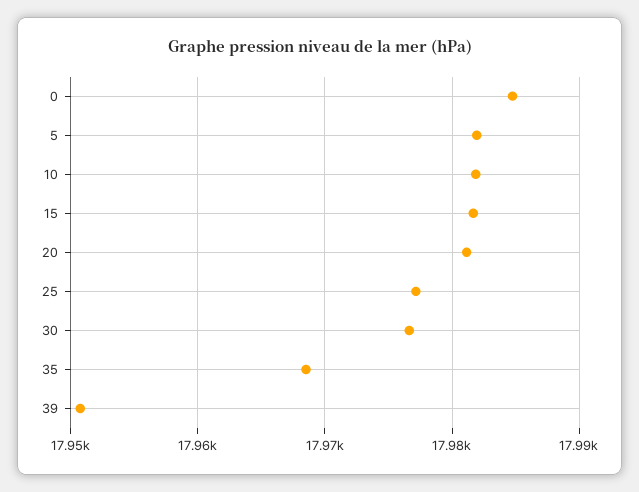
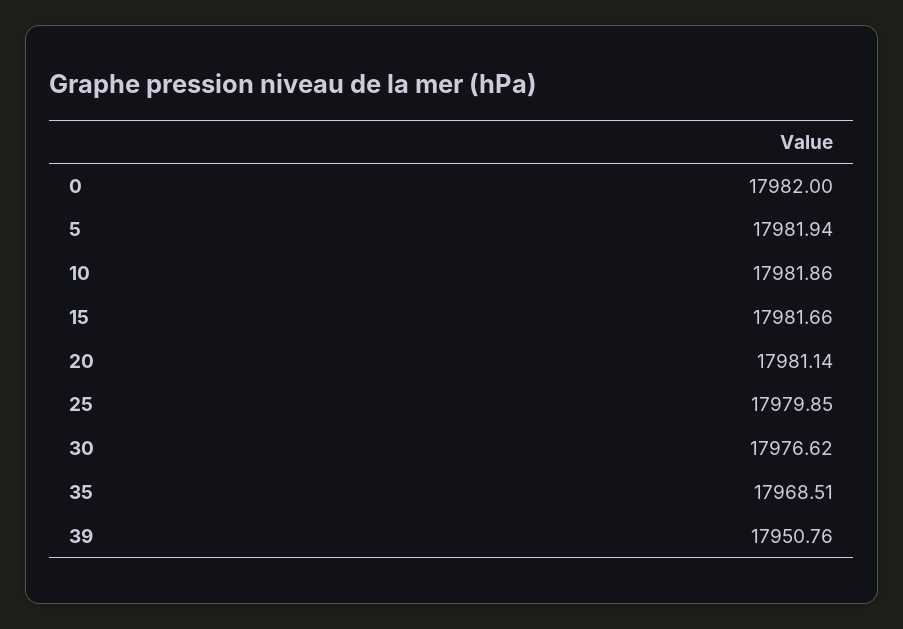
0: 17985 -> 17982
25: 17977 -> 17979.85

